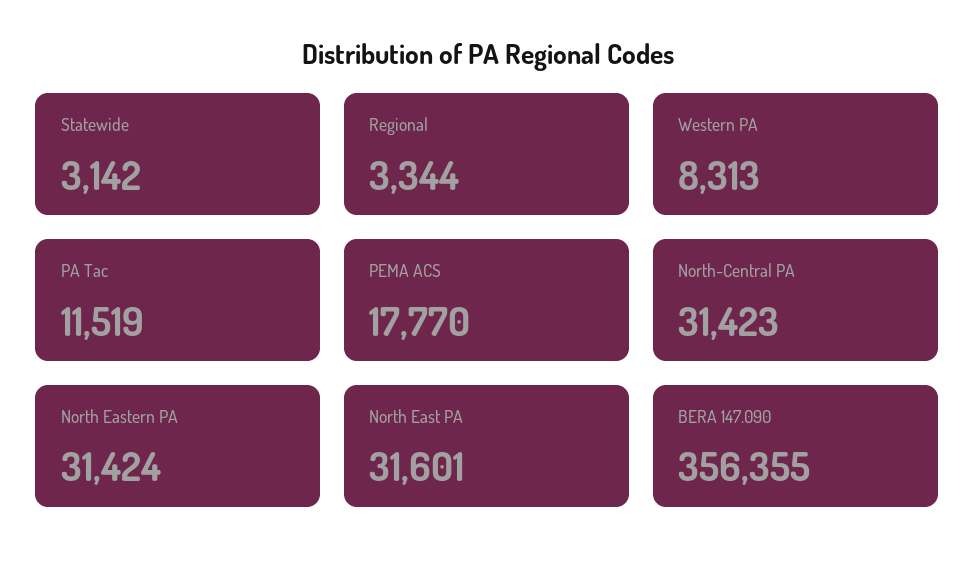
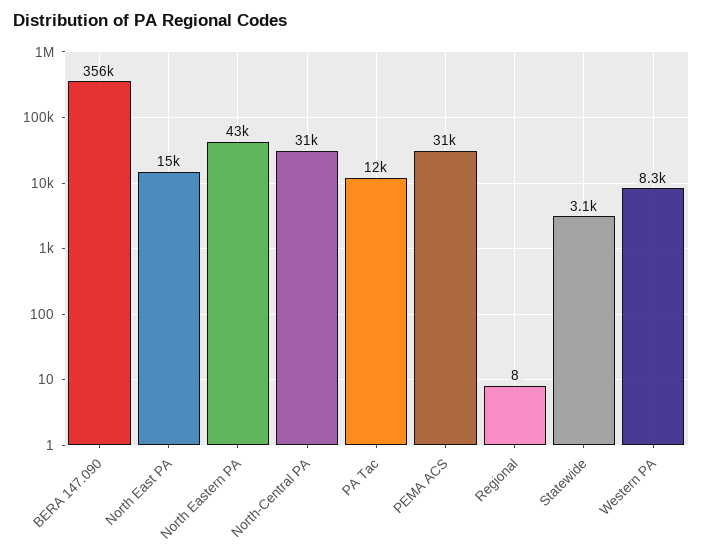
Regional: 3344 -> 8
PEMA ACS: 17770 -> 31000
North Eastern PA: 31424 -> 43000
North East PA: 31601 -> 15000

